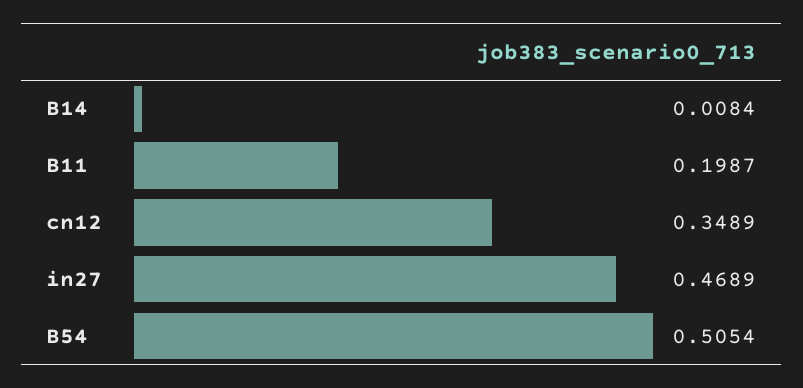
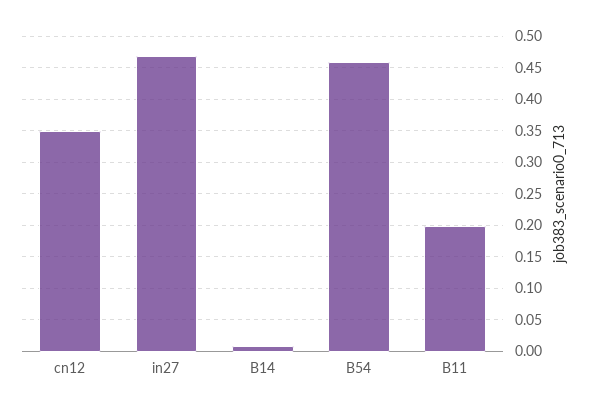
B54: 0.5054 -> 0.46

